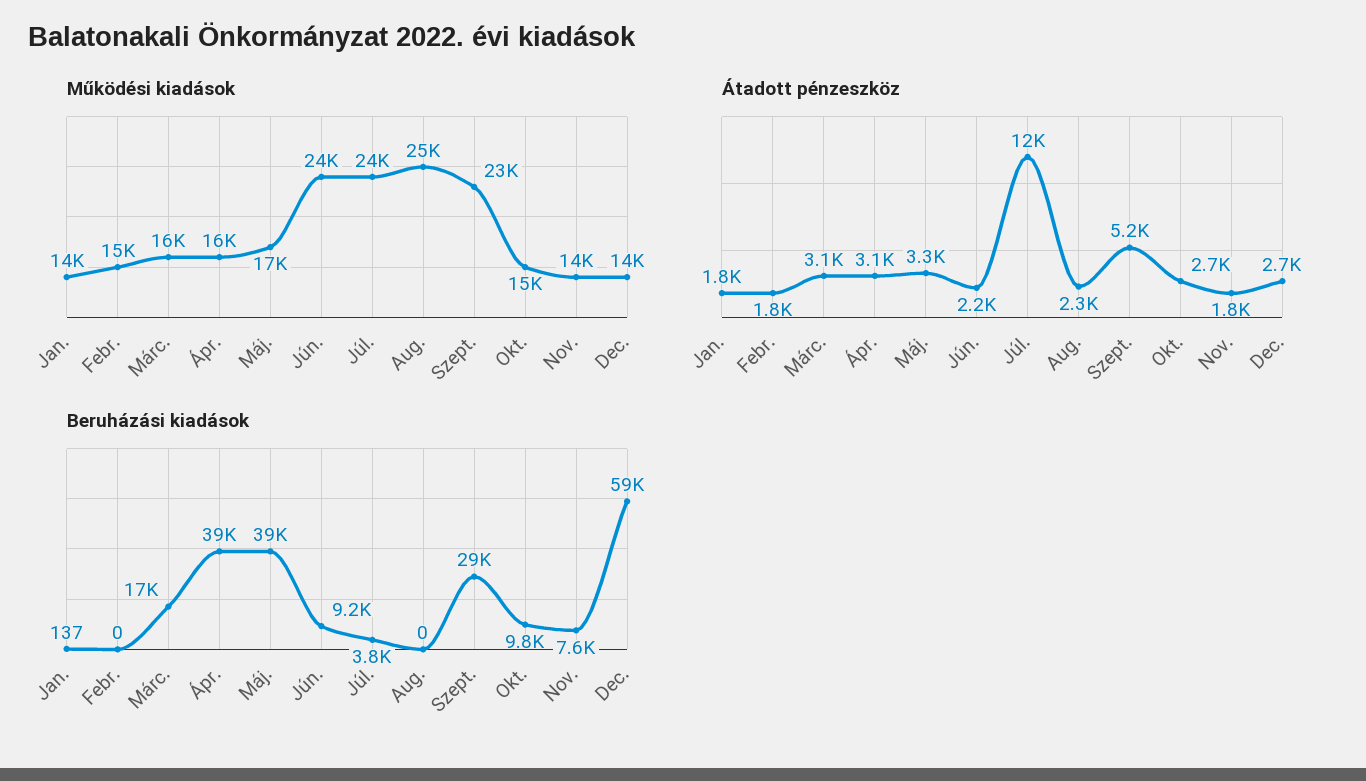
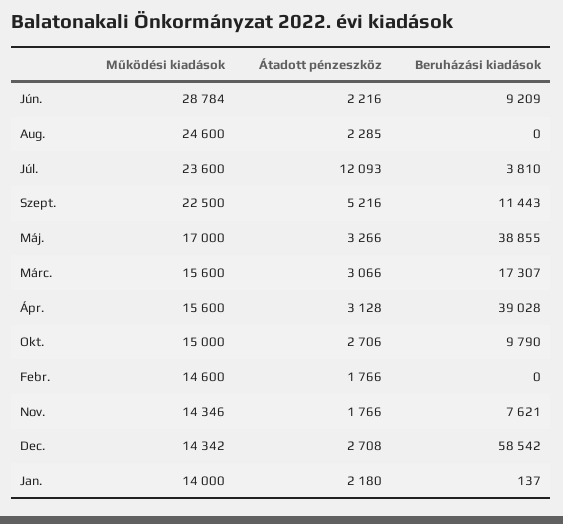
Működési kiadások, Jún.: 24000 -> 28784
Átadott pénzeszköz, Jan.: 1800 -> 2180
Beruházási kiadások, Szept.: 29000 -> 11443

